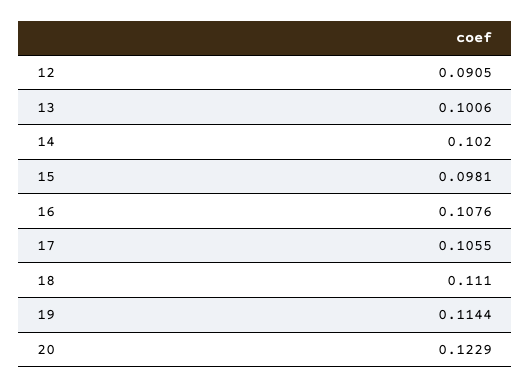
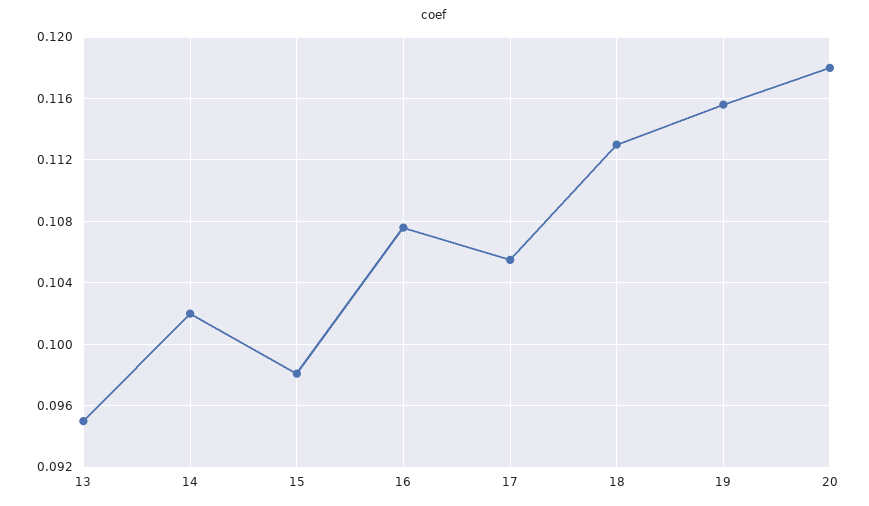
12: 0.0905 -> none
13: 0.1006 -> 0.095
18: 0.111 -> 0.113
19: 0.1144 -> 0.1155
20: 0.1229 -> 0.118

